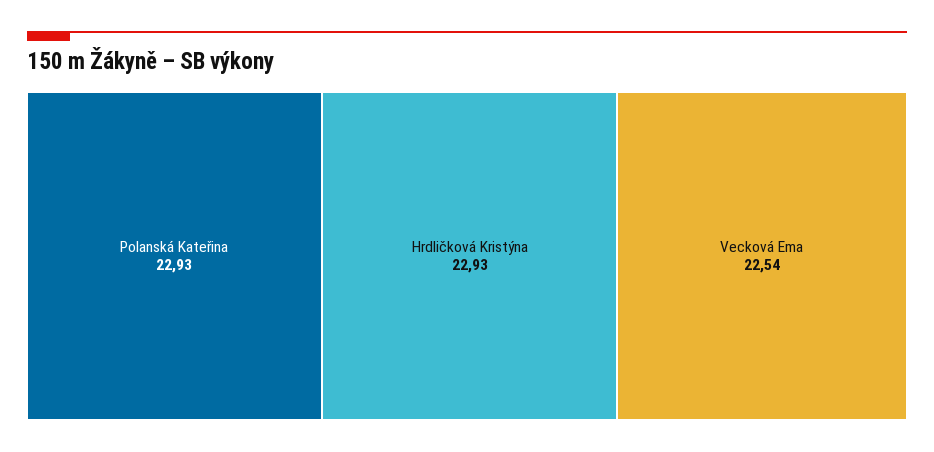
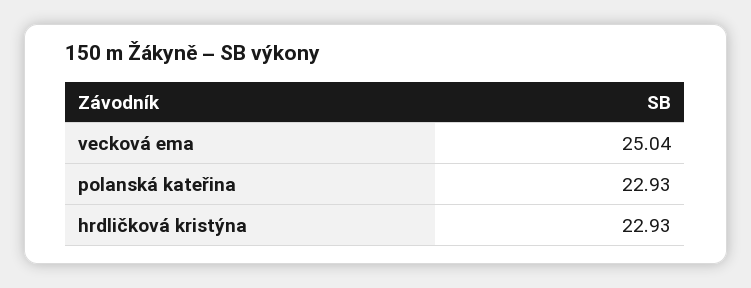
Vecková Ema: 22.54 -> 25.04

